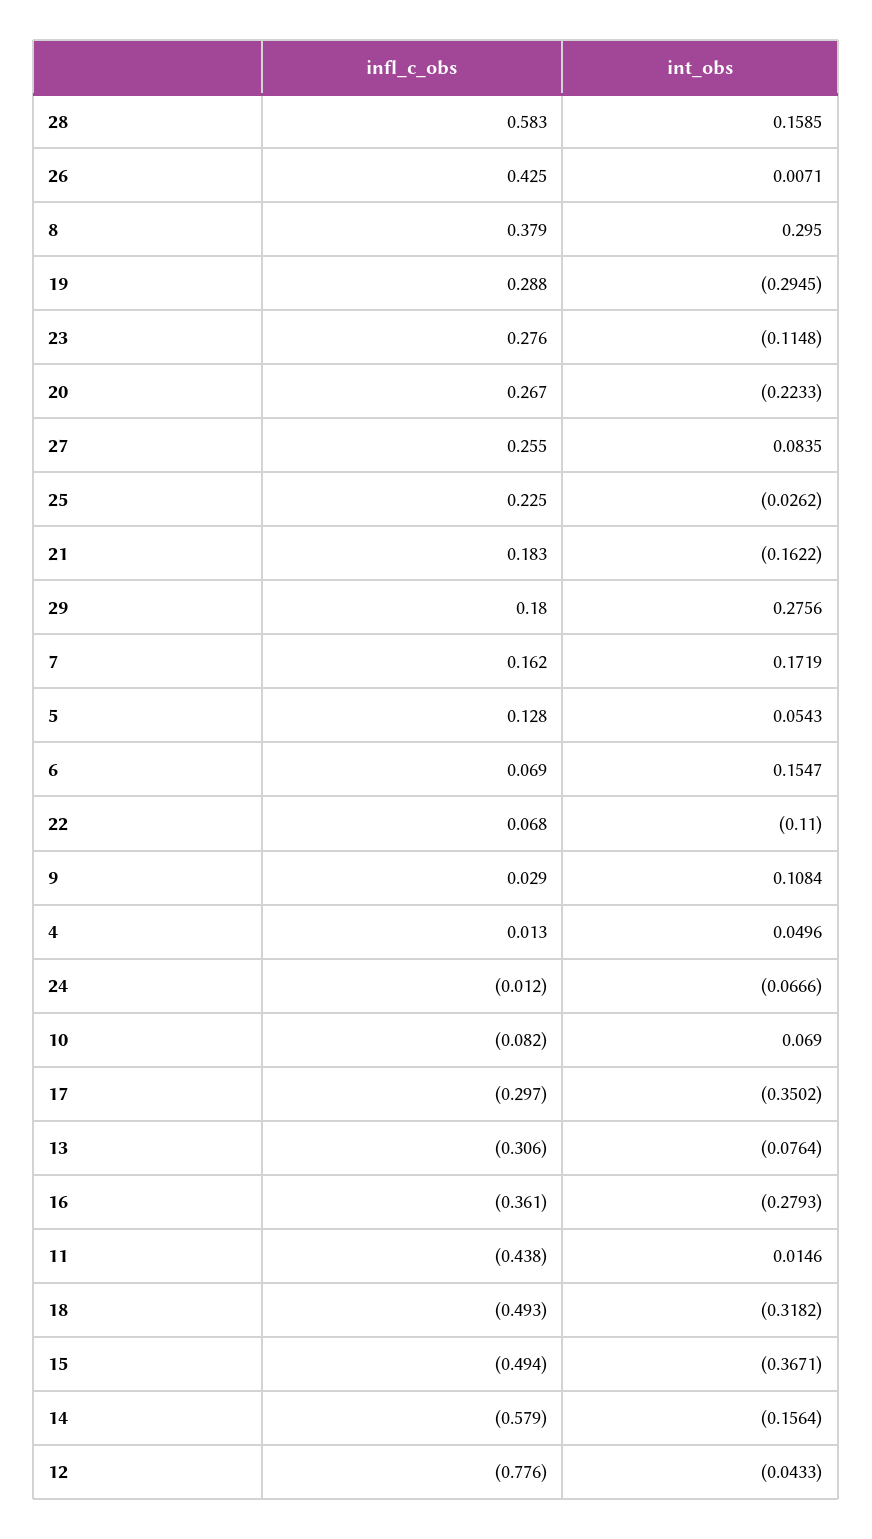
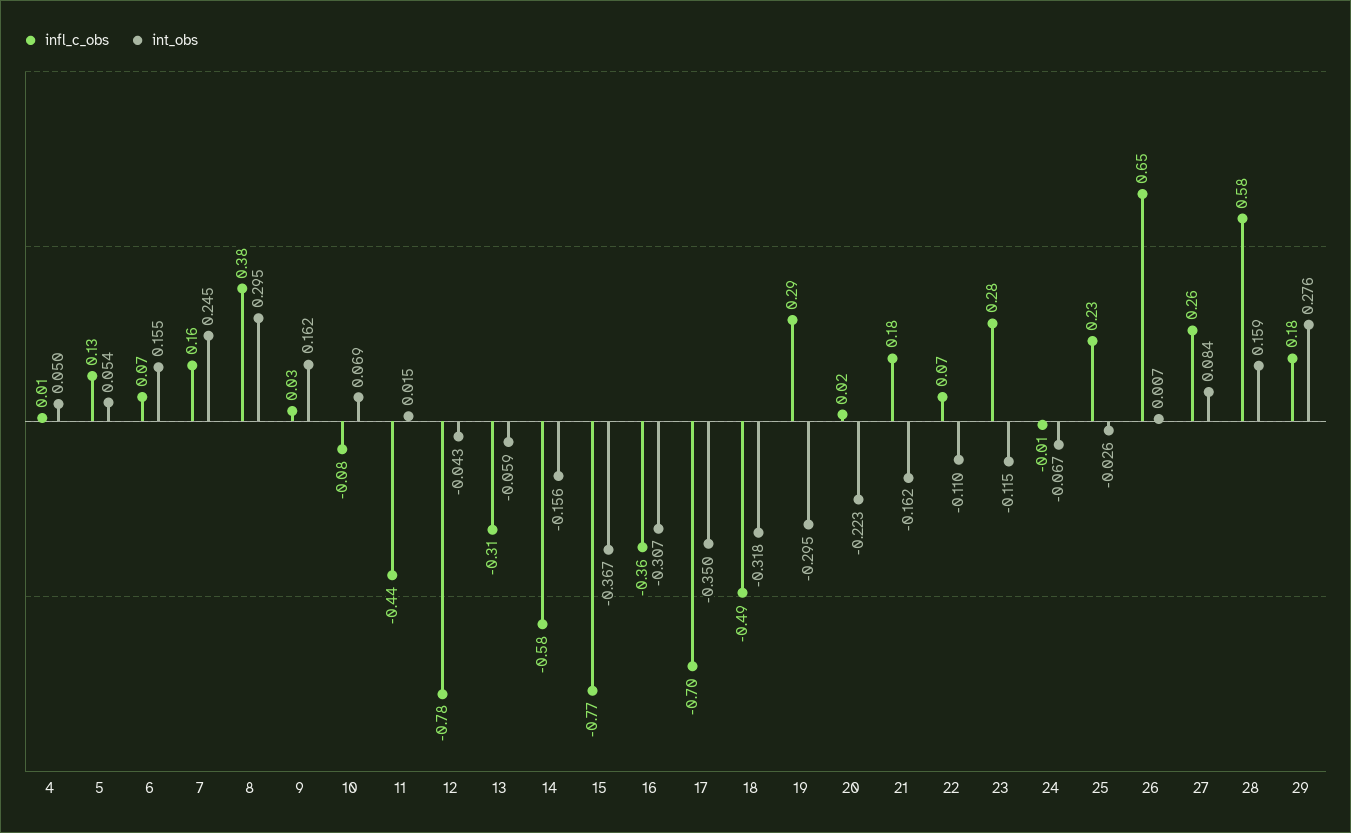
infl_c_obs, 26: 0.425 -> 0.65
infl_c_obs, 20: 0.267 -> 0.02
int_obs, 7: 0.1719 -> 0.245
int_obs, 9: 0.1084 -> 0.162
infl_c_obs, 17: -0.297 -> -0.7
int_obs, 13: -0.0764 -> -0.059
int_obs, 16: -0.2793 -> -0.307
infl_c_obs, 15: -0.494 -> -0.77

